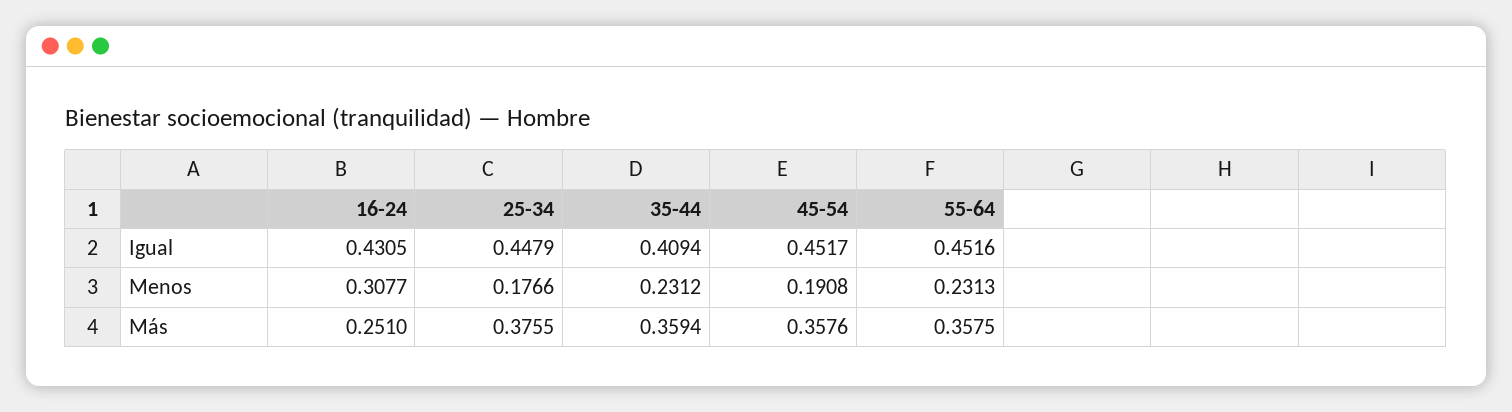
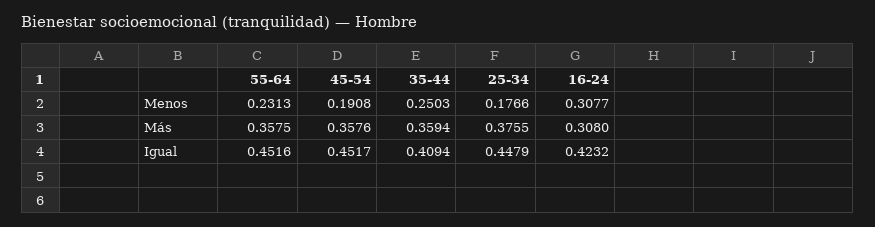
16-24, Igual: 0.4305 -> 0.4232
35-44, Menos: 0.2312 -> 0.2503
16-24, Más: 0.251 -> 0.308

